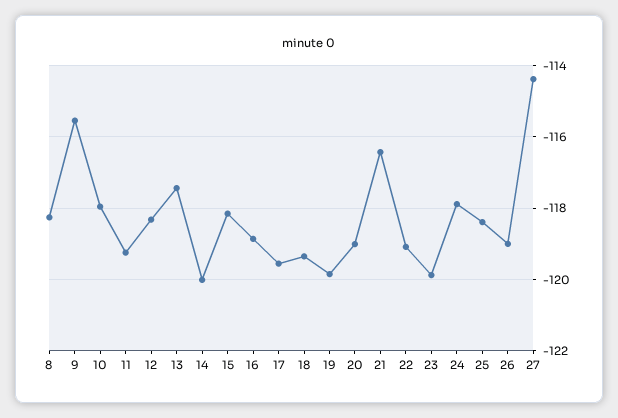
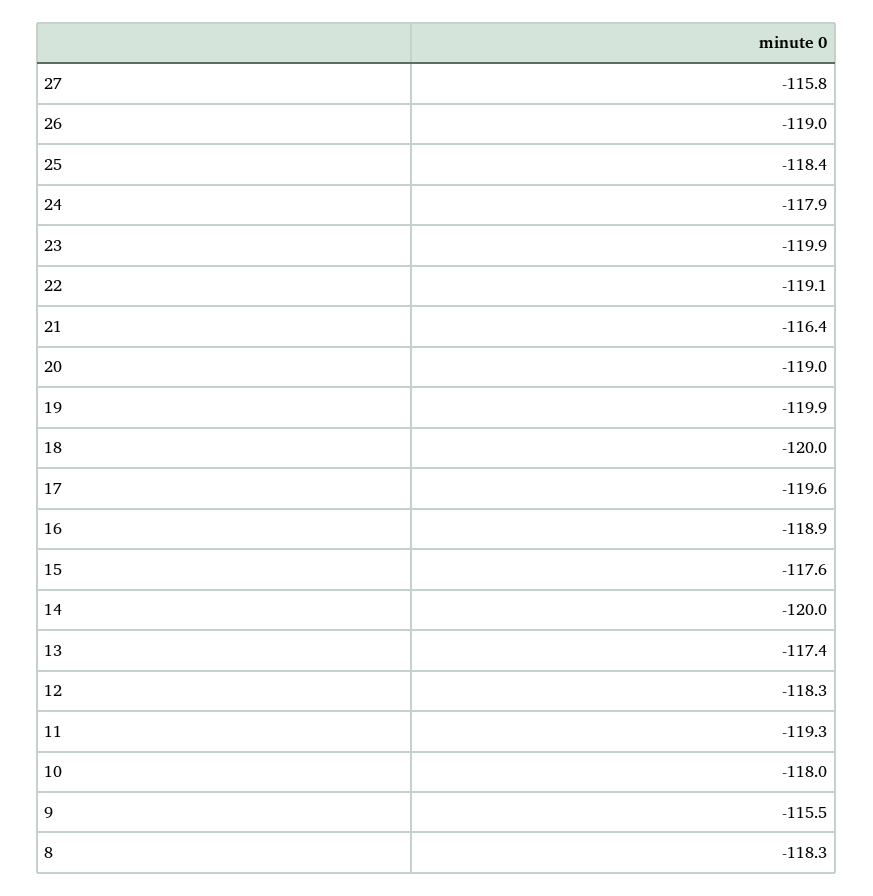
15: -118.2 -> -117.6
18: -119.4 -> -120
27: -114.4 -> -115.8

